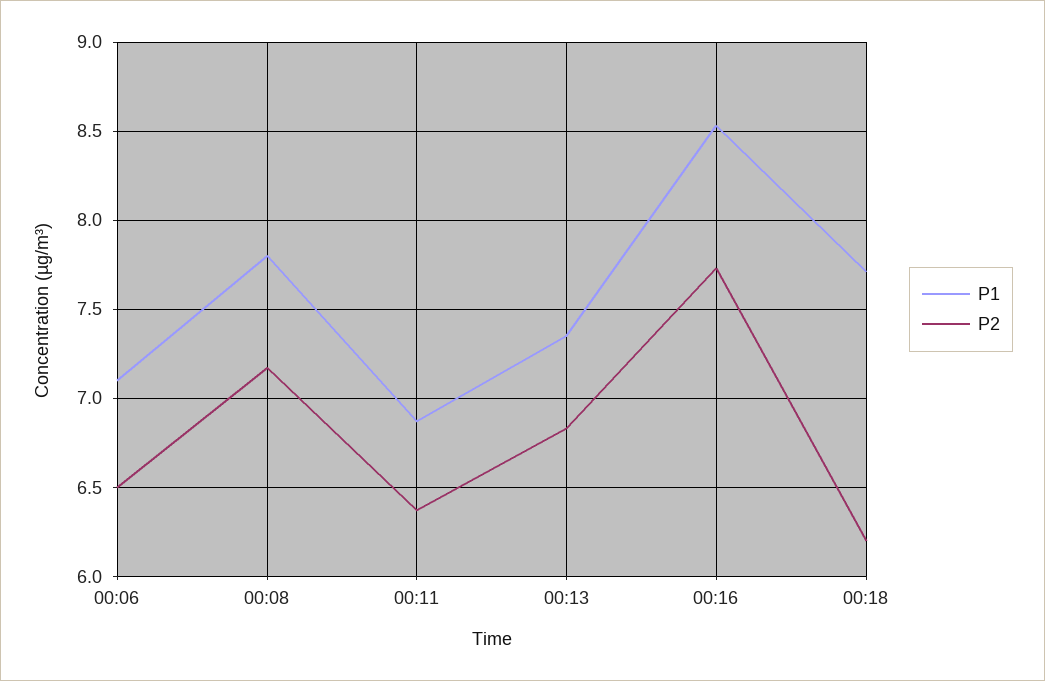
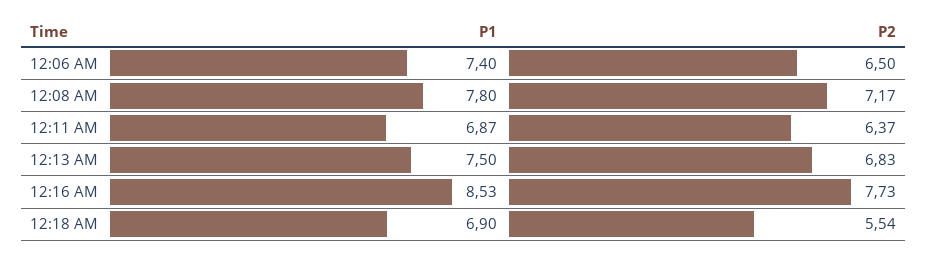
P1, 00:06: 7.1 -> 7.4
P1, 00:13: 7.35 -> 7.5
P1, 00:18: 7.7 -> 6.9
P2, 00:18: 6.2 -> 5.54

